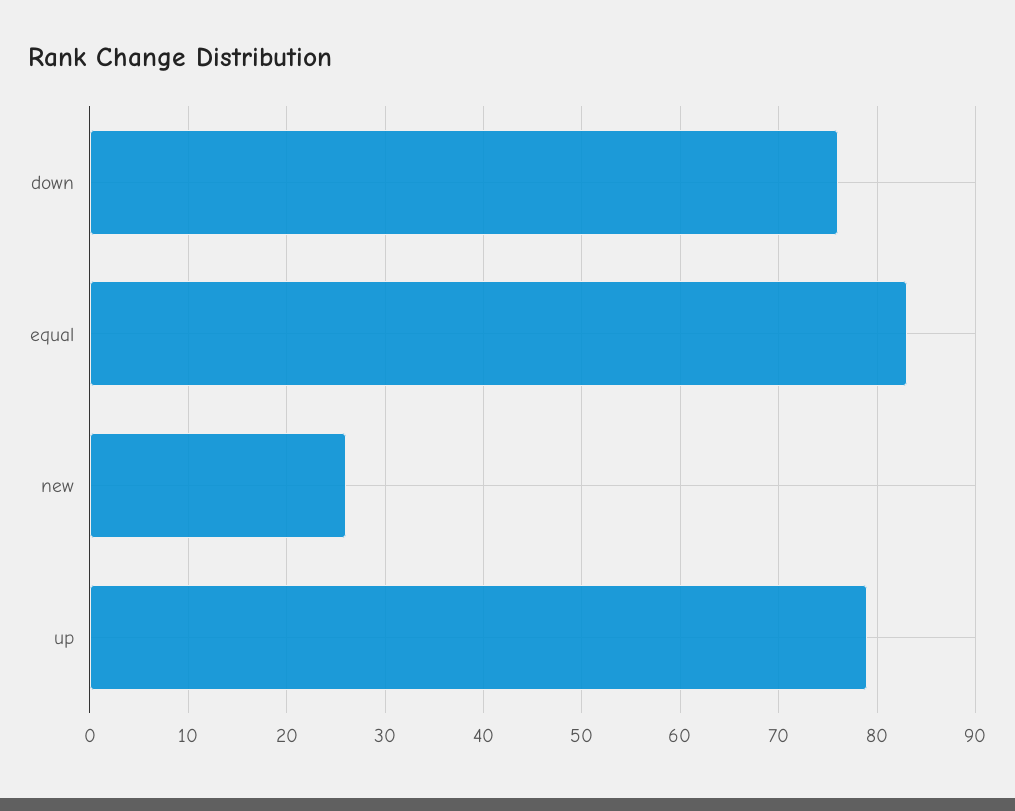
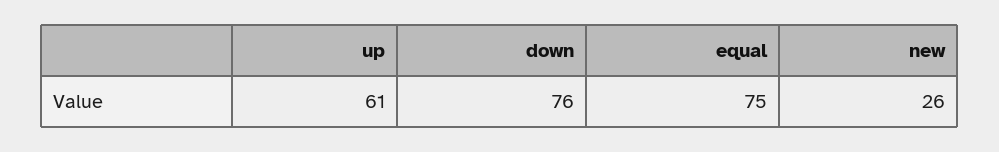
equal: 83 -> 75
up: 79 -> 61

